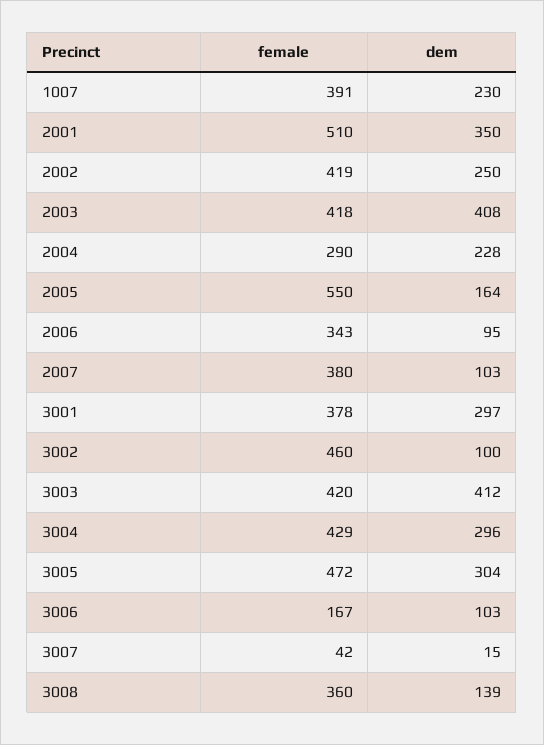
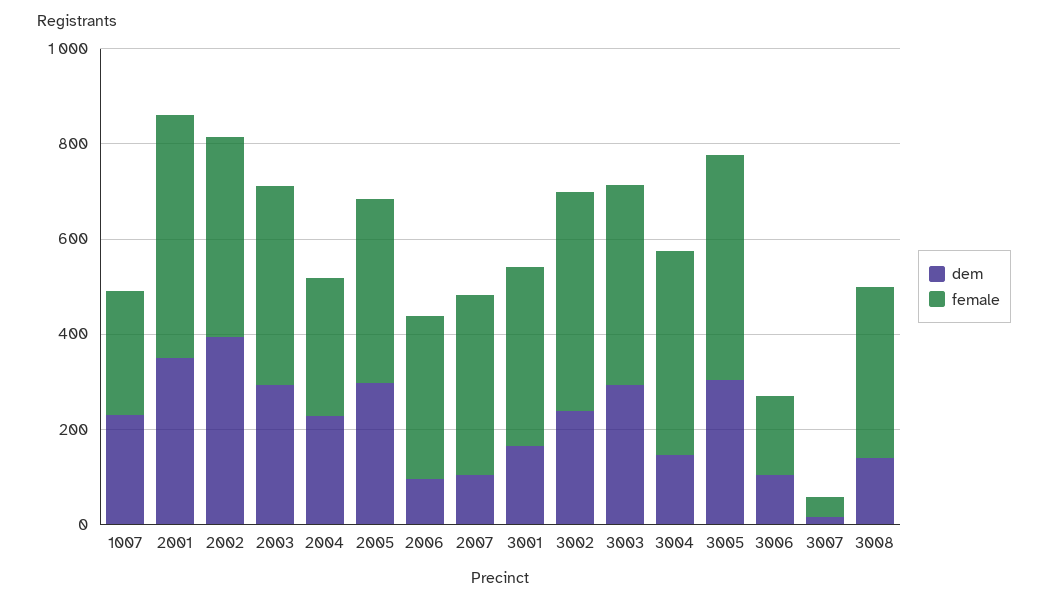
female, 1007: 391 -> 250
dem, 2002: 250 -> 400
dem, 2003: 408 -> 300
female, 2005: 550 -> 400
dem, 2005: 164 -> 300
dem, 3001: 297 -> 150
dem, 3002: 100 -> 250
dem, 3003: 412 -> 300
dem, 3004: 296 -> 150

